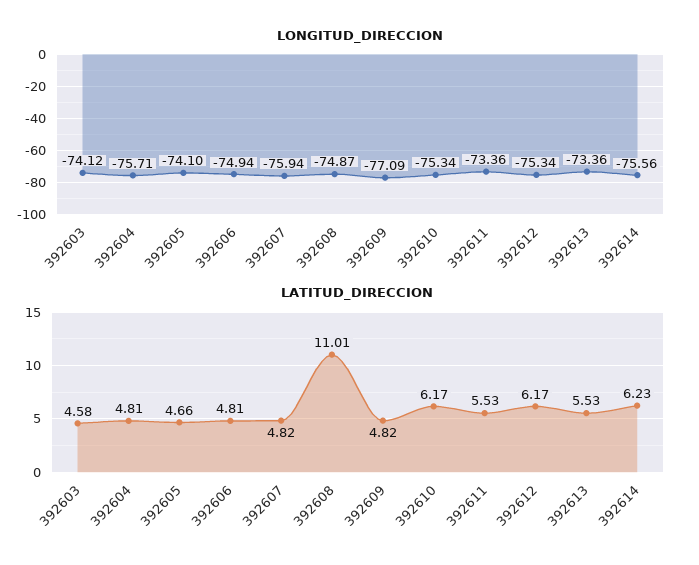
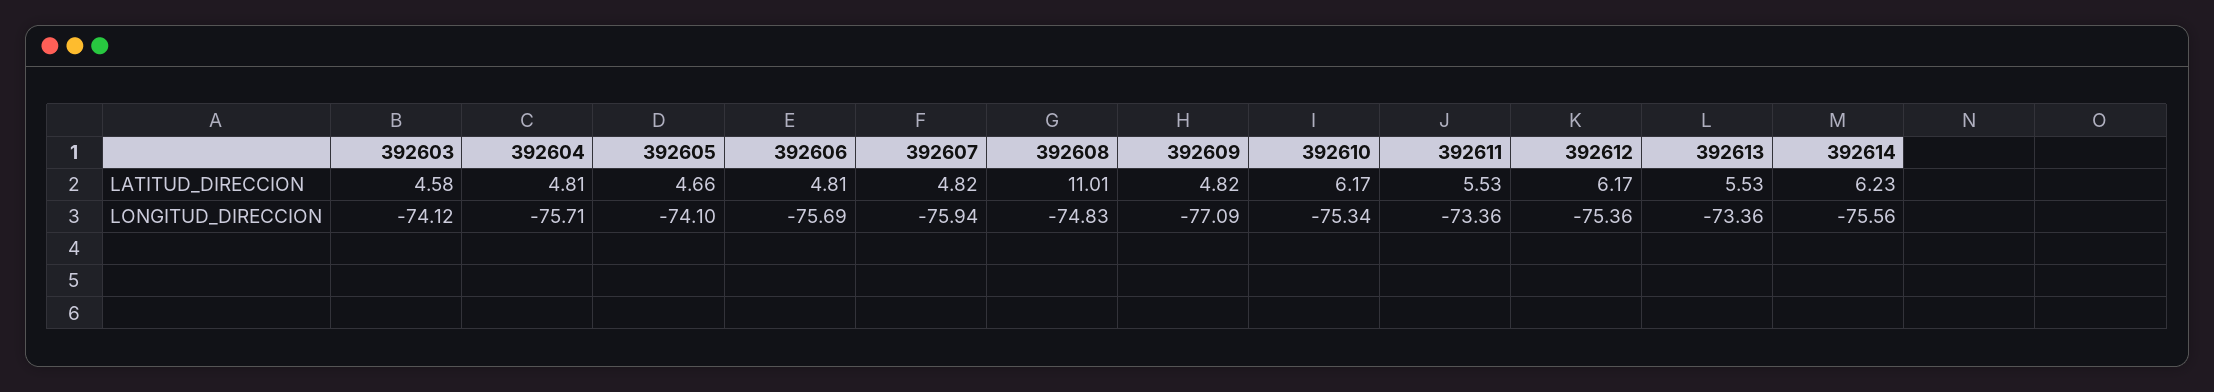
LONGITUD_DIRECCION, 392606: -74.94 -> -75.69
LONGITUD_DIRECCION, 392608: -74.87 -> -74.83
LONGITUD_DIRECCION, 392612: -75.34 -> -75.36

